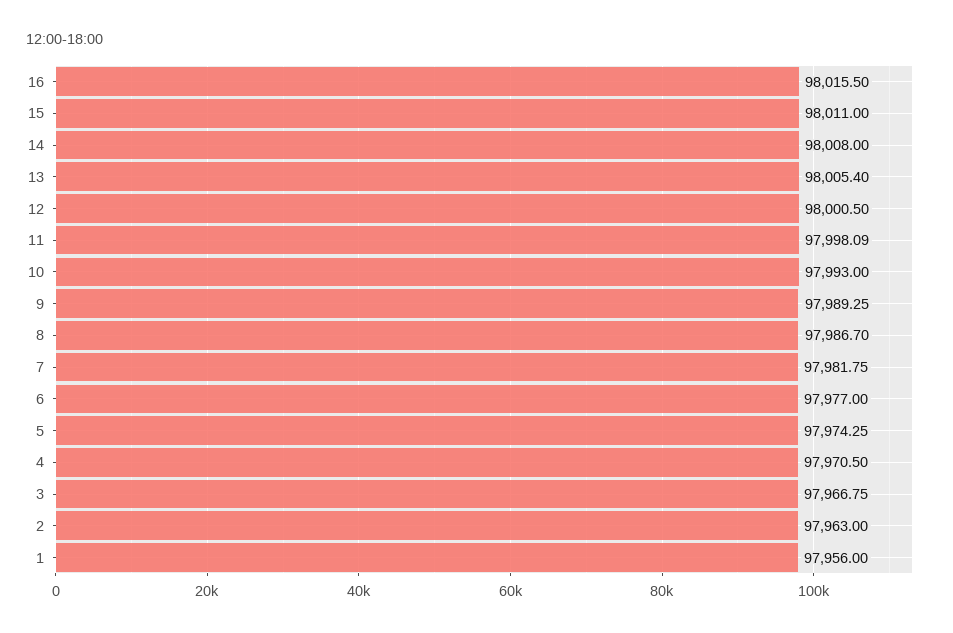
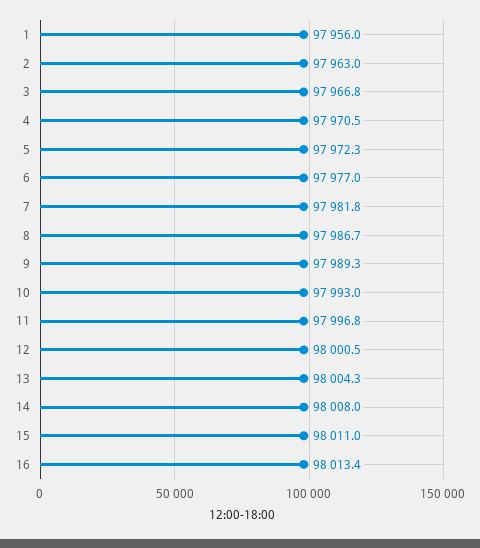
16: 98015.5 -> 98013.4
13: 98005.4 -> 98004.3
11: 97998.09 -> 97996.8
5: 97974.25 -> 97972.3

